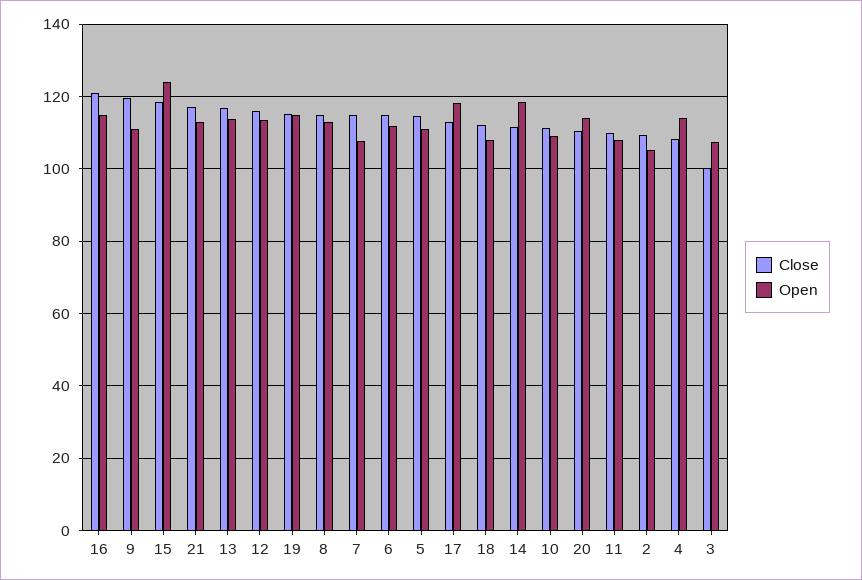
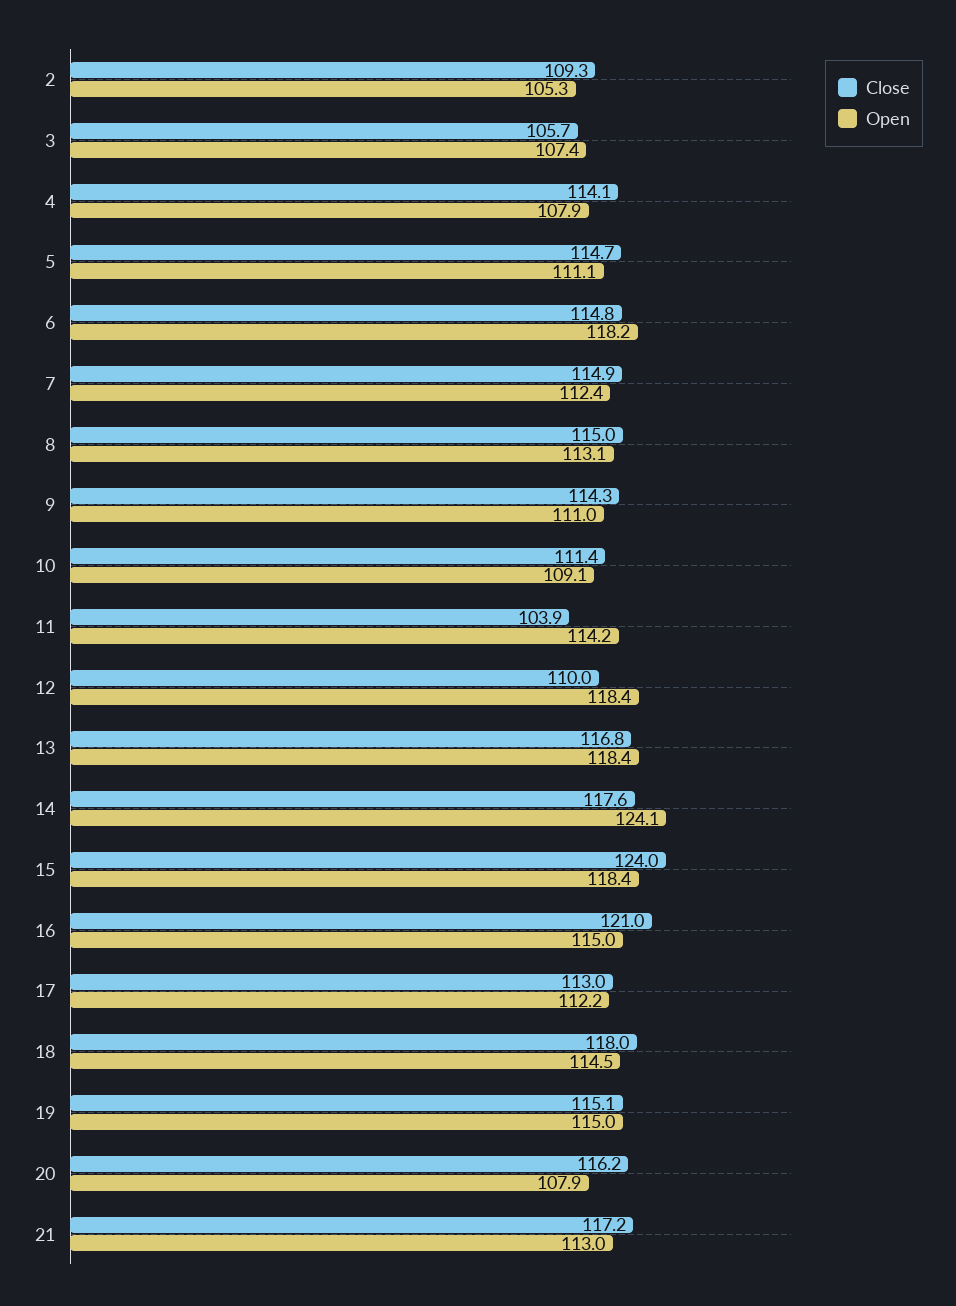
Close, 9: 120 -> 114.3
Close, 15: 118 -> 124
Open, 15: 124 -> 118.4
Open, 13: 114 -> 118.4
Close, 12: 116 -> 110
Open, 12: 114 -> 118.4
Open, 7: 108 -> 112.4
Open, 6: 112 -> 118.2
Open, 17: 118 -> 112.2
Close, 18: 112 -> 118
Open, 18: 108 -> 114.5
Close, 14: 112 -> 117.6
Open, 14: 118 -> 124.1
Close, 20: 110 -> 116.2
Open, 20: 114 -> 107.9
Close, 11: 110 -> 103.9
Open, 11: 108 -> 114.2
Close, 4: 108 -> 114.1
Open, 4: 114 -> 107.9
Close, 3: 100 -> 105.7

